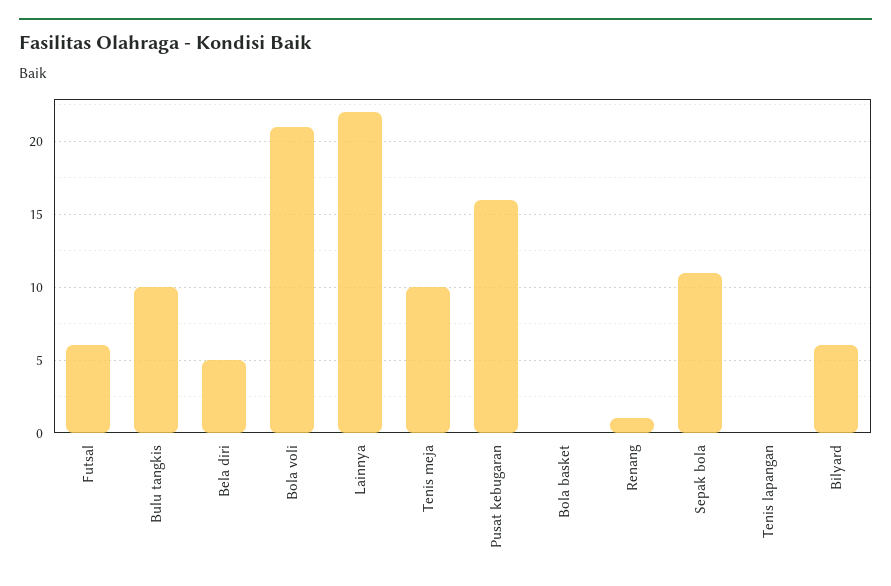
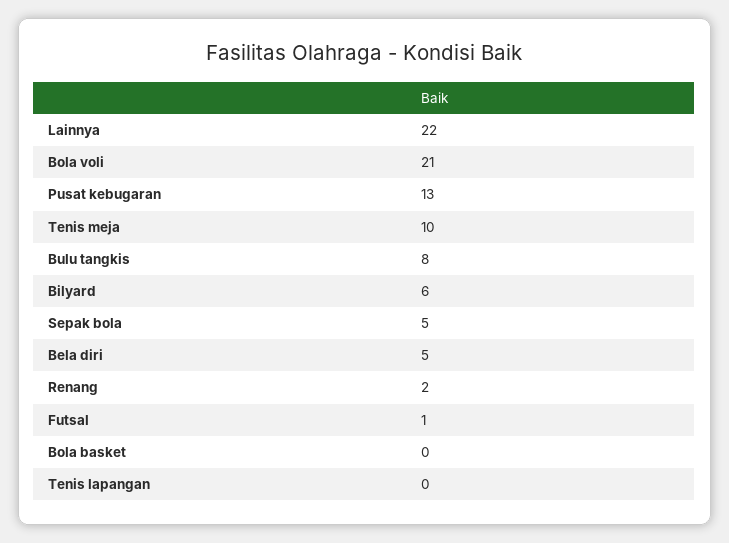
Futsal: 6 -> 1
Bulu tangkis: 10 -> 8
Pusat kebugaran: 16 -> 13
Renang: 1 -> 2
Sepak bola: 11 -> 5

